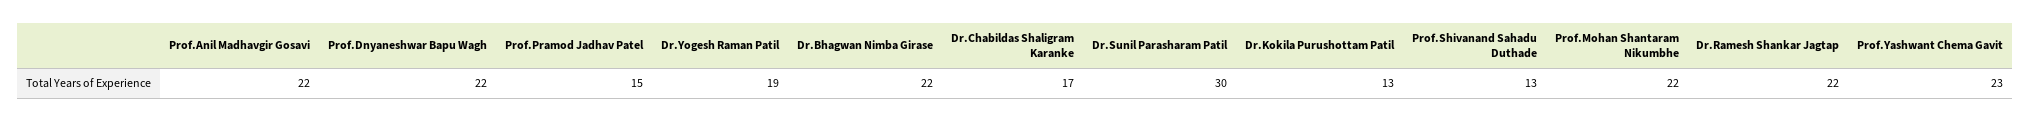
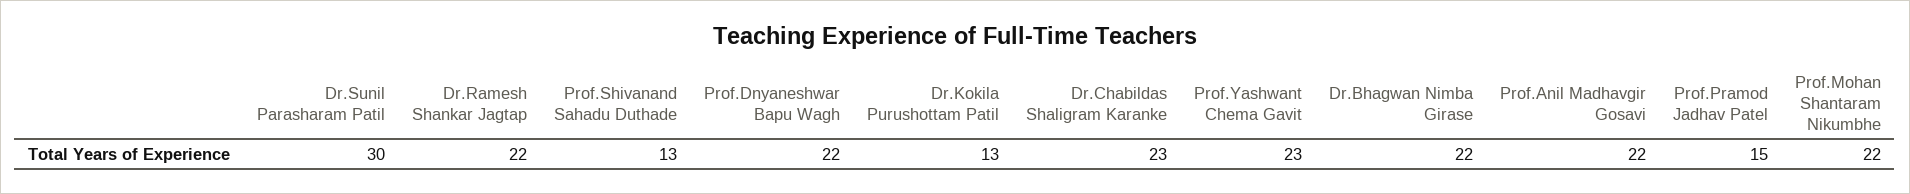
Dr.Yogesh Raman Patil: 19 -> none
Dr.Chabildas Shaligram Karanke: 17 -> 23

